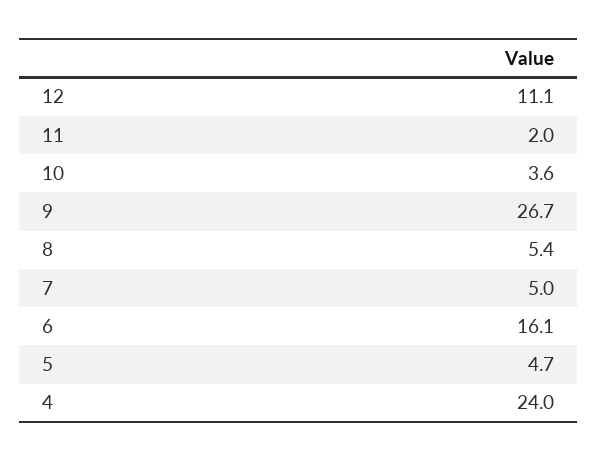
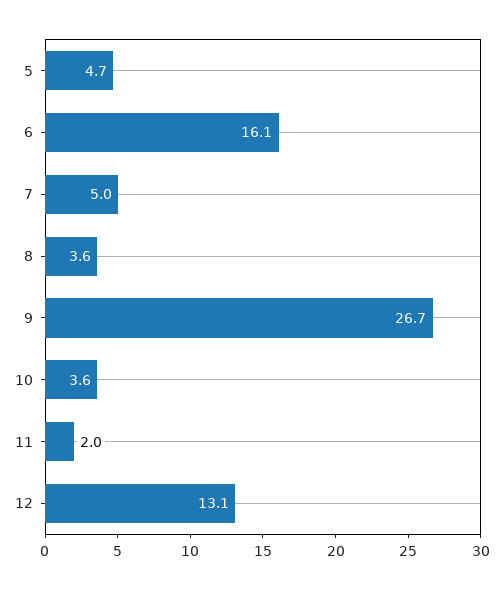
12: 11.1 -> 13.1
8: 5.4 -> 3.6
4: 24 -> none

